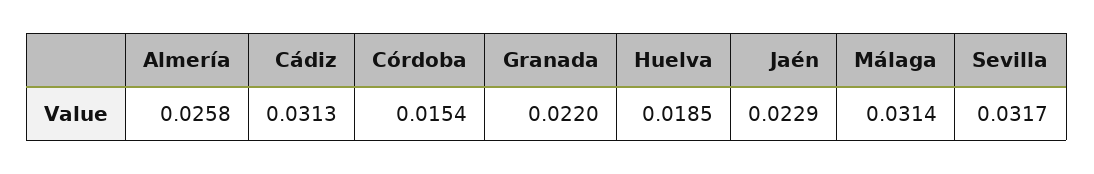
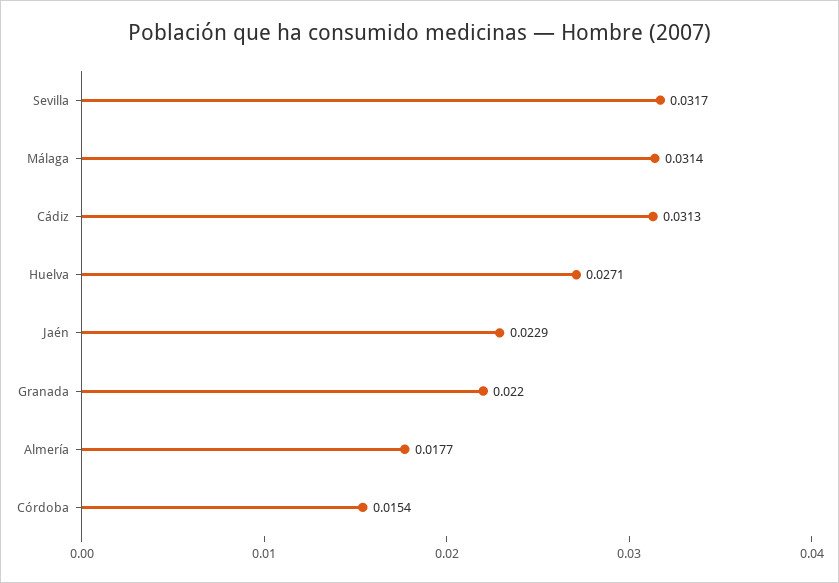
Almería: 0.0258 -> 0.0177
Huelva: 0.0185 -> 0.0271

